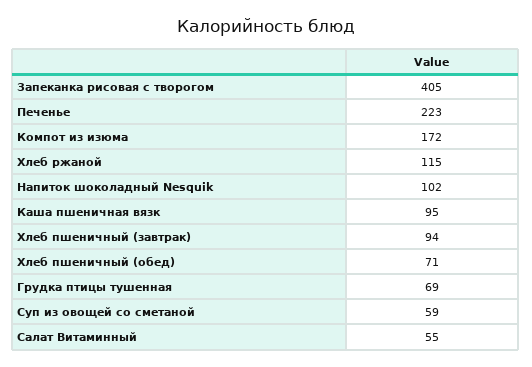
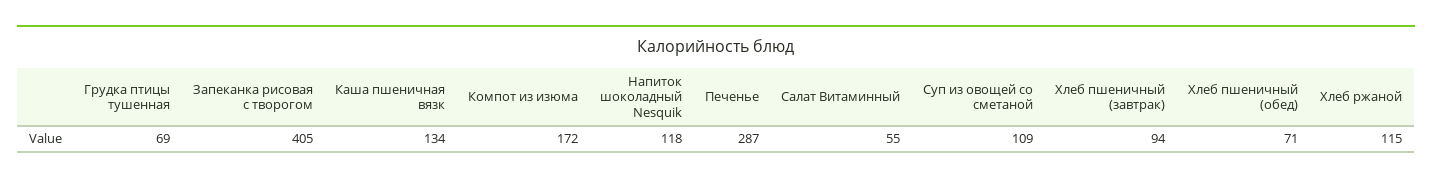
Печенье: 223 -> 287
Напиток шоколадный Nesquik: 102 -> 118
Каша пшеничная вязк: 95 -> 134
Суп из овощей со сметаной: 59 -> 109

